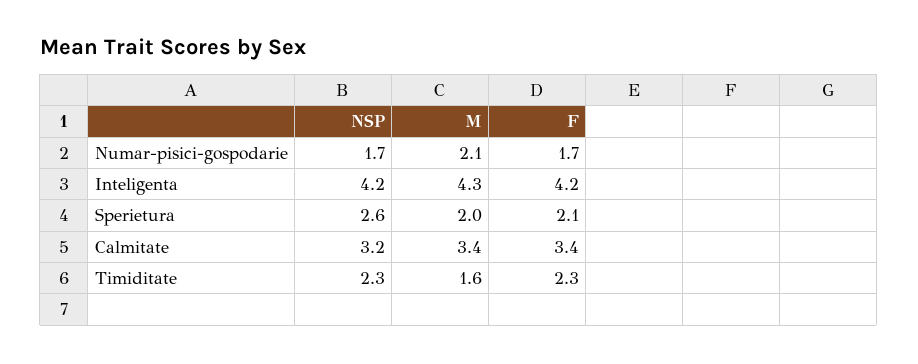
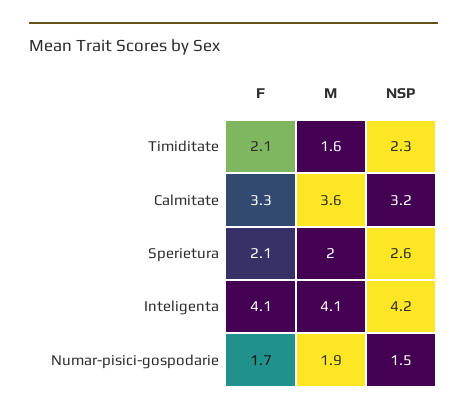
NSP, Numar-pisici-gospodarie: 1.7 -> 1.5
M, Numar-pisici-gospodarie: 2.1 -> 1.9
M, Inteligenta: 4.3 -> 4.1
F, Inteligenta: 4.2 -> 4.1
M, Calmitate: 3.4 -> 3.6
F, Calmitate: 3.4 -> 3.3
F, Timiditate: 2.3 -> 2.1

